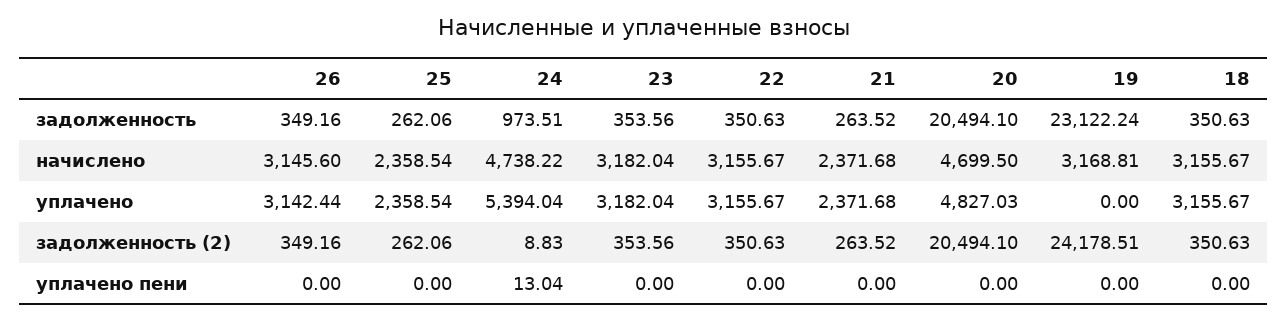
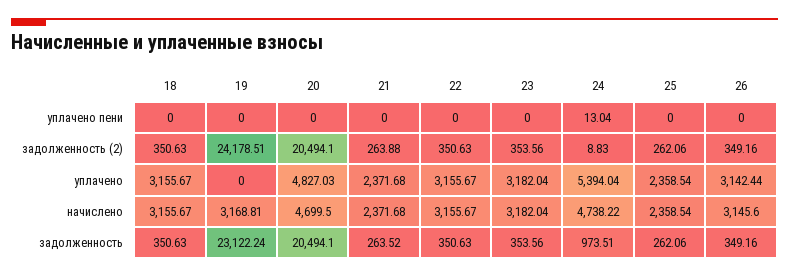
21, задолженность (2): 263.52 -> 263.88

